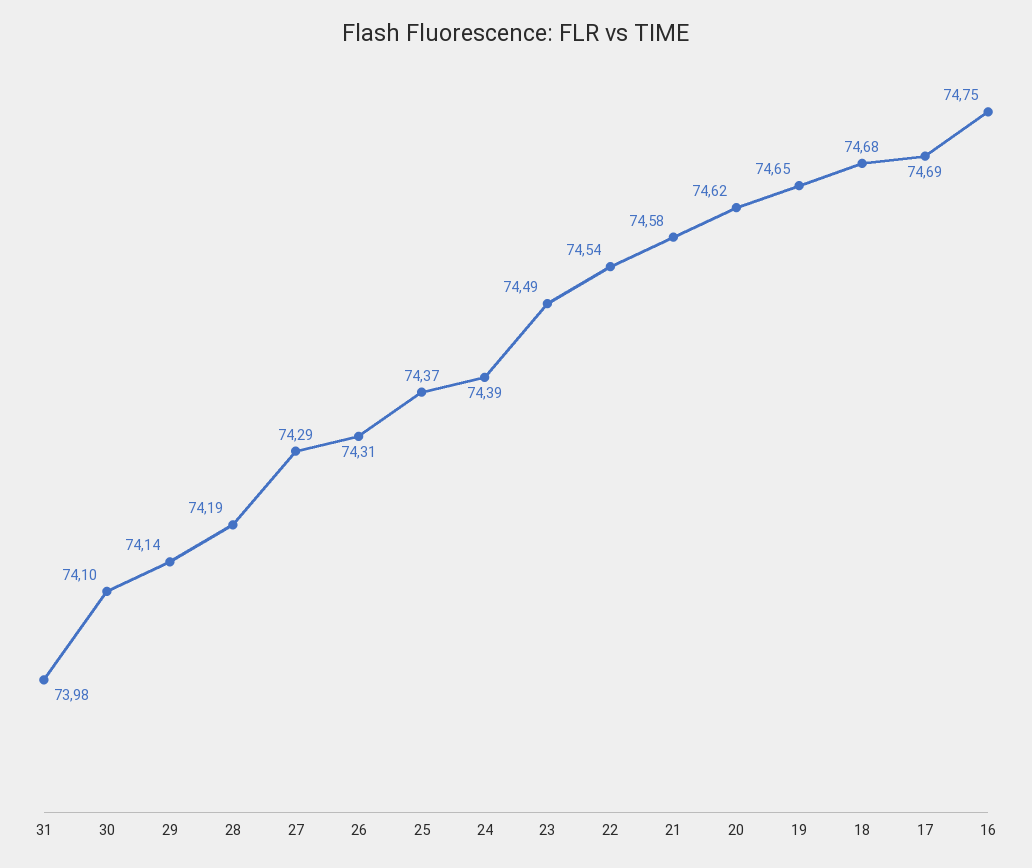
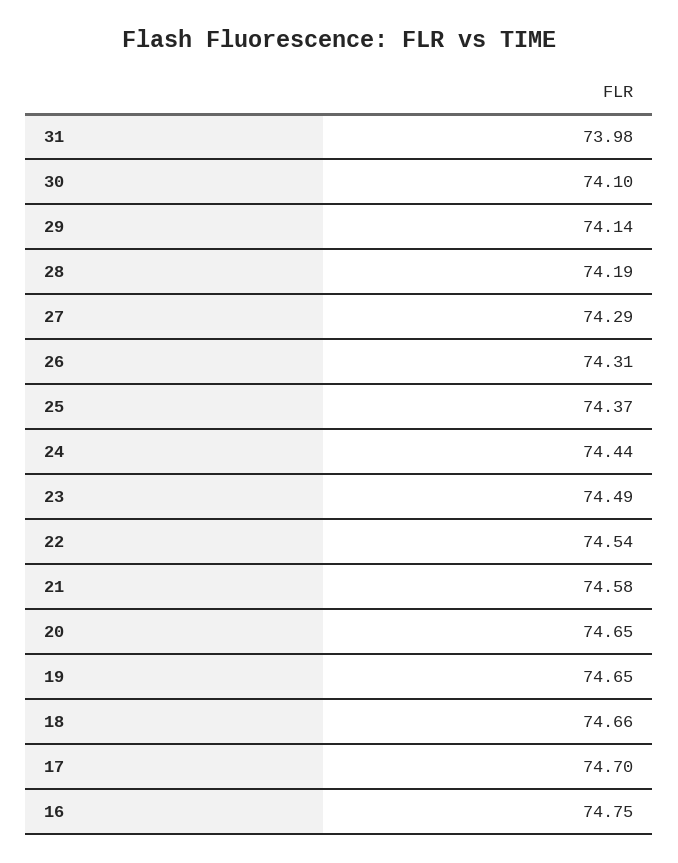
24: 74.39 -> 74.44
20: 74.62 -> 74.65
18: 74.68 -> 74.66
17: 74.69 -> 74.7

